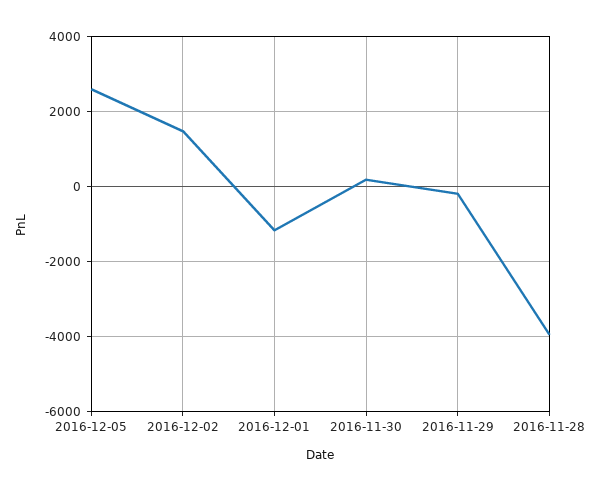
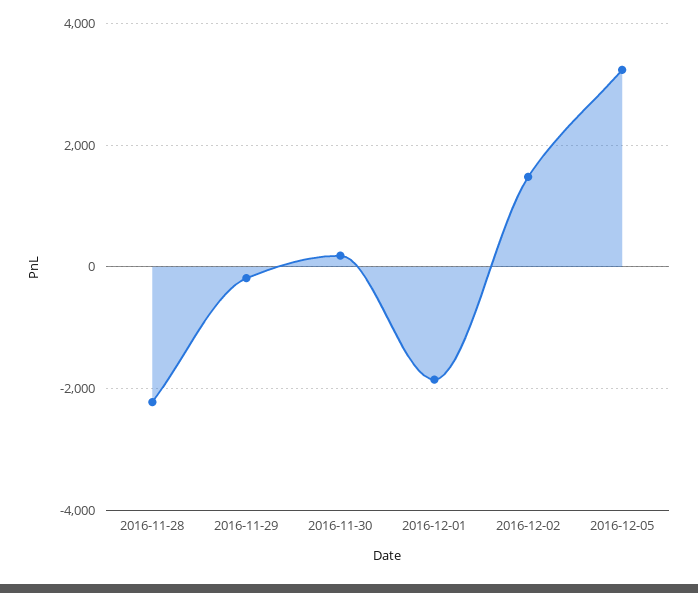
2016-12-05: 2600 -> 3200
2016-12-01: -1200 -> -1800
2016-11-28: -4000 -> -2200

